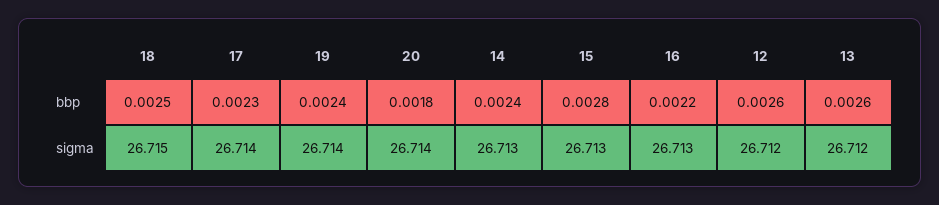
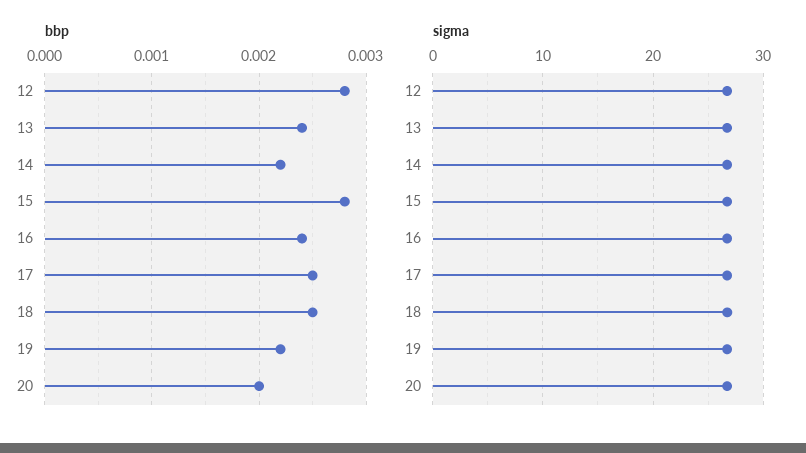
bbp, 17: 0.0023 -> 0.0025
bbp, 19: 0.0024 -> 0.0022
bbp, 20: 0.0018 -> 0.002
bbp, 14: 0.0024 -> 0.0022
bbp, 16: 0.0022 -> 0.0024
bbp, 12: 0.0026 -> 0.0028
bbp, 13: 0.0026 -> 0.0024

